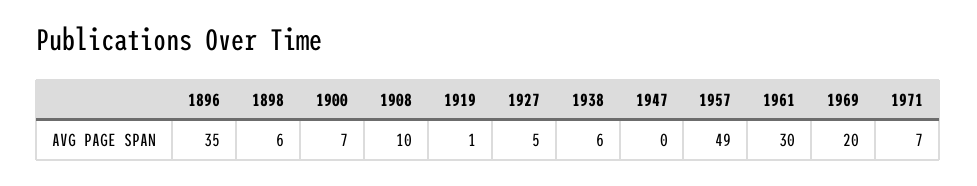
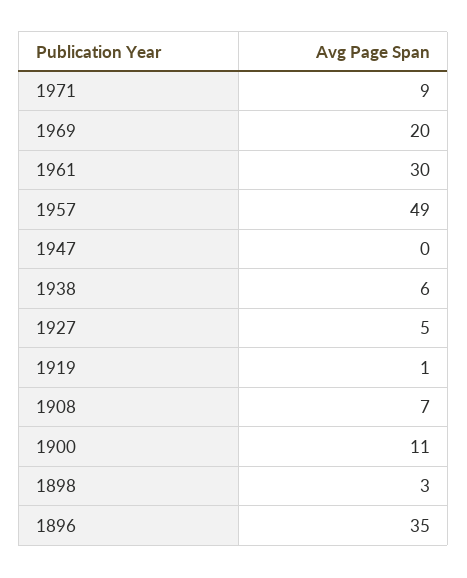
1898: 6 -> 3
1900: 7 -> 11
1908: 10 -> 7
1971: 7 -> 9

